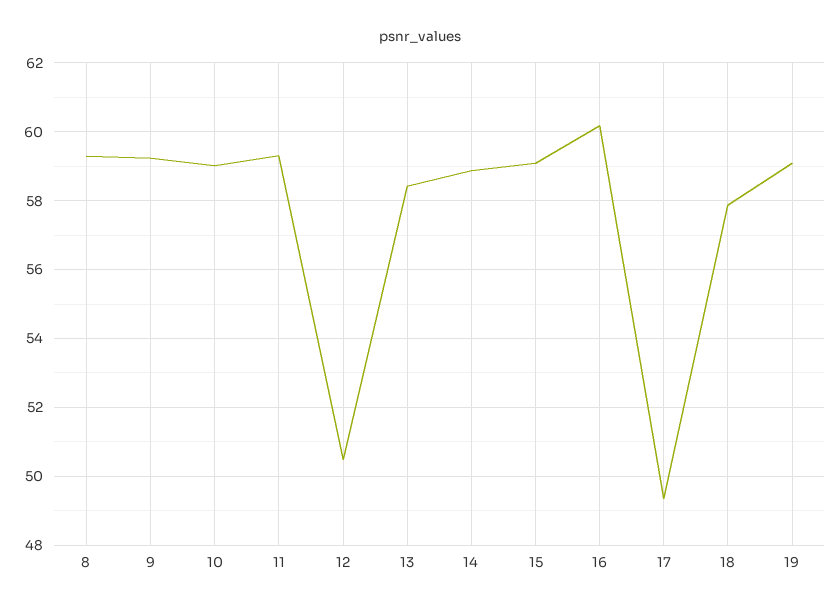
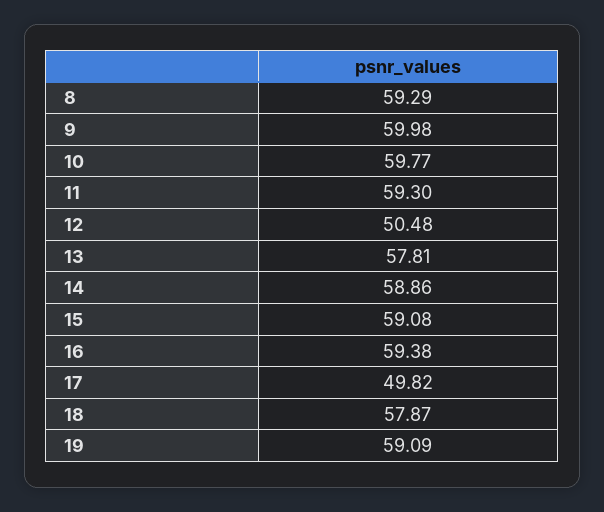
9: 59.2 -> 59.98
10: 59 -> 59.77
13: 58.4 -> 57.81
16: 60.2 -> 59.38
17: 49.4 -> 49.82

